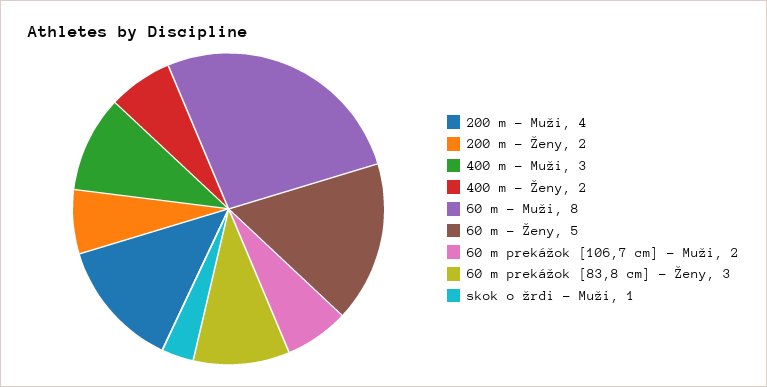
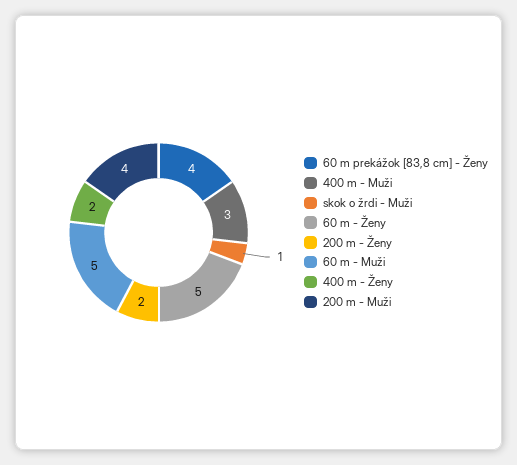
60 m - Muži: 8 -> 5
60 m prekážok [106,7 cm] - Muži: 2 -> none
60 m prekážok [83,8 cm] - Ženy: 3 -> 4

